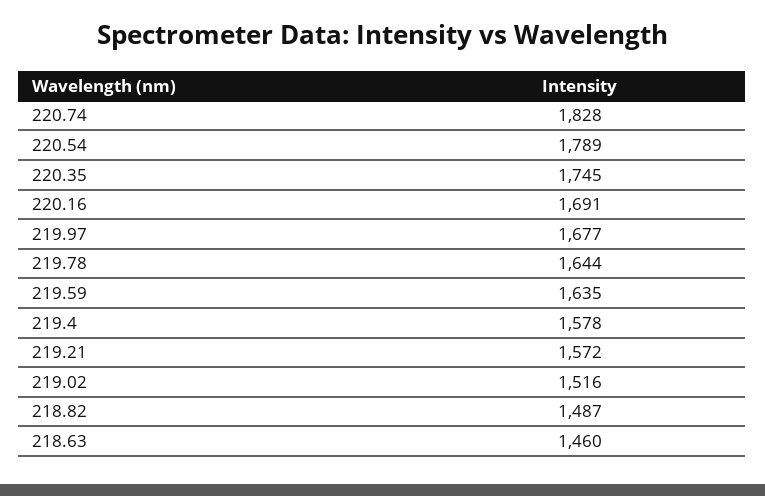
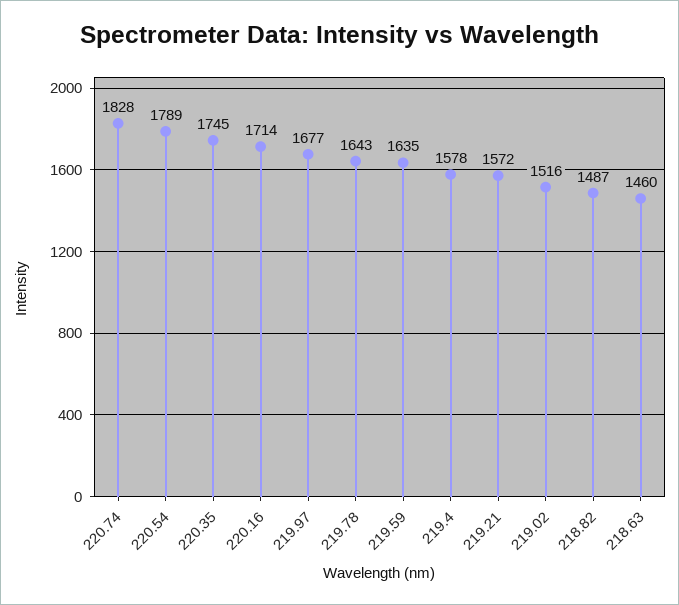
220.16: 1691 -> 1714
219.78: 1644 -> 1643

